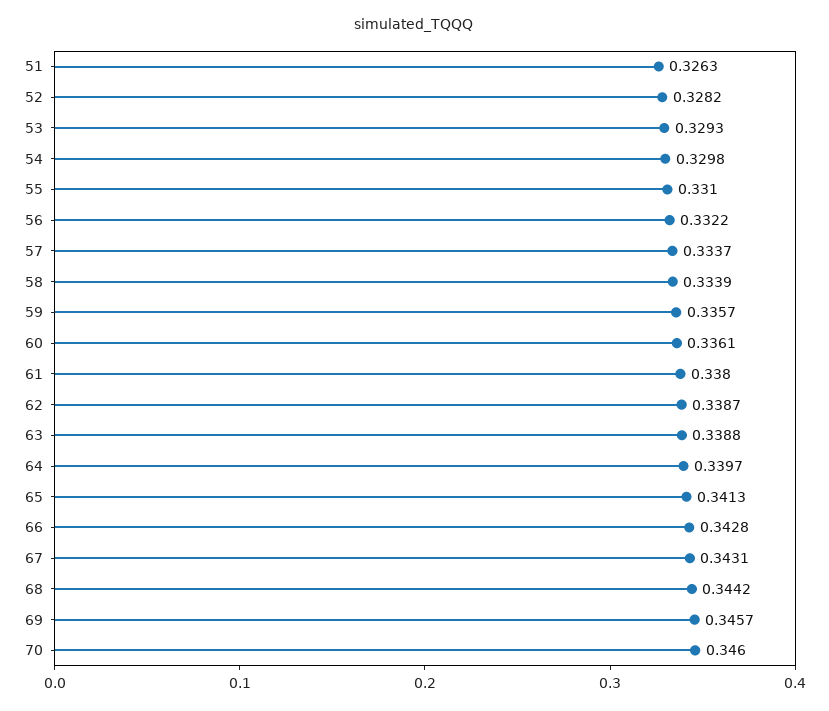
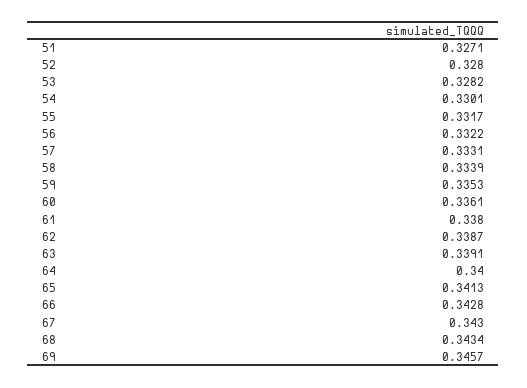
51: 0.3263 -> 0.3271
52: 0.3282 -> 0.328
53: 0.3293 -> 0.3282
54: 0.3298 -> 0.3301
55: 0.331 -> 0.3317
57: 0.3337 -> 0.3331
59: 0.3357 -> 0.3353
63: 0.3388 -> 0.3391
64: 0.3397 -> 0.34
67: 0.3431 -> 0.343
68: 0.3442 -> 0.3434
70: 0.346 -> none

